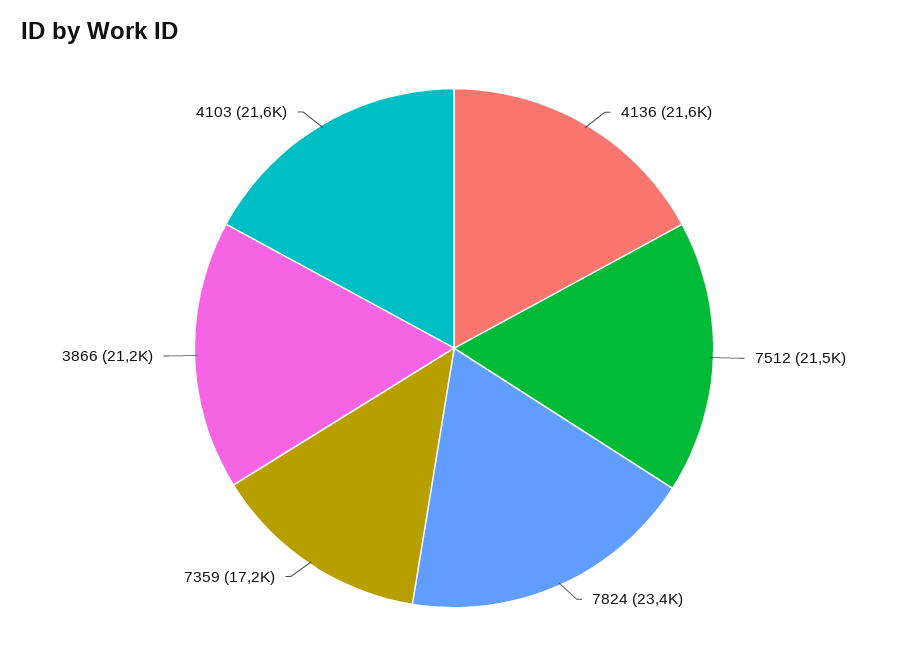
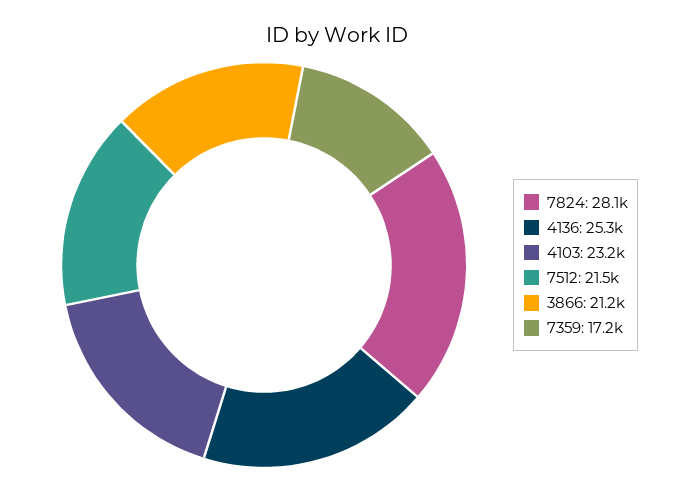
4136: 21600 -> 25300
7824: 23400 -> 28100
4103: 21600 -> 23200

